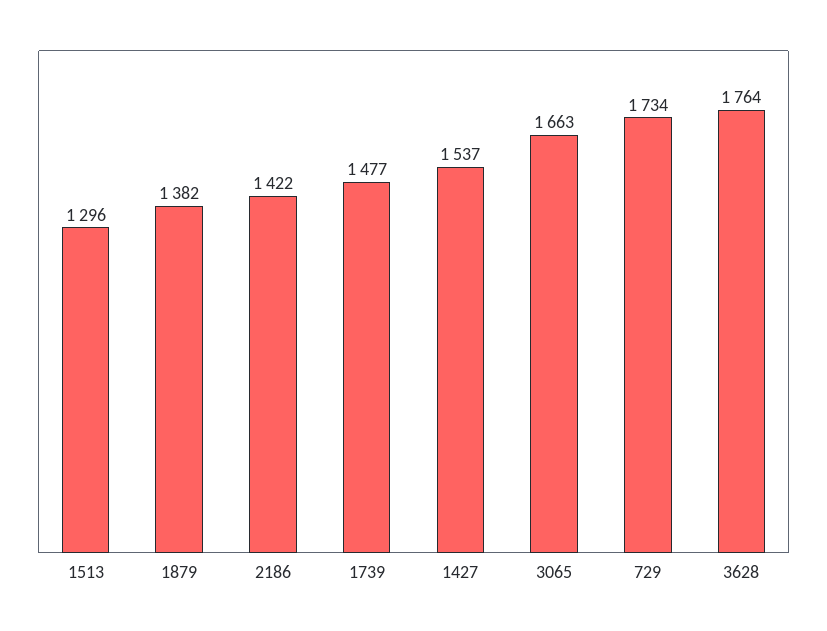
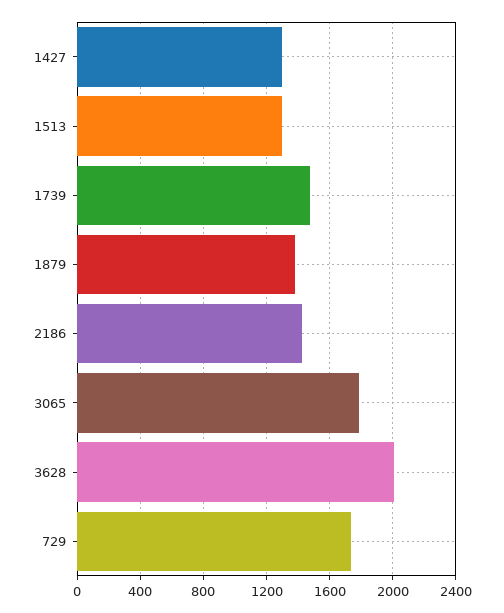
1427: 1537 -> 1300
3065: 1663 -> 1800
3628: 1764 -> 2000

